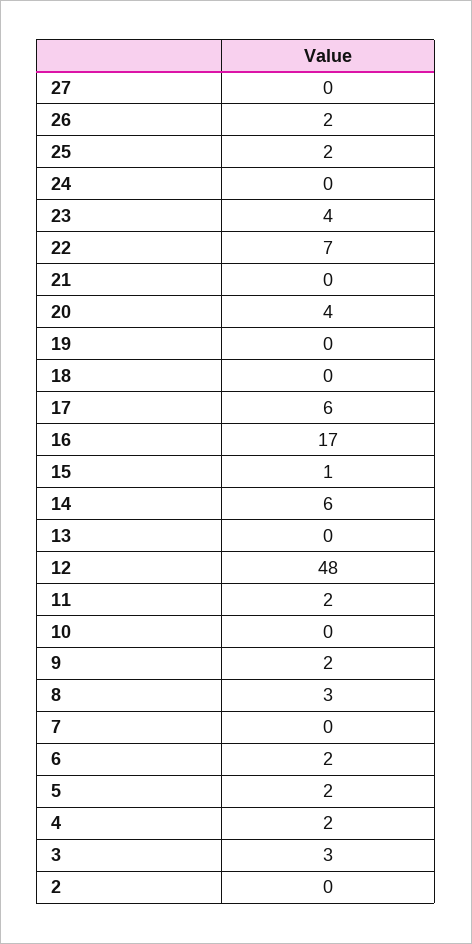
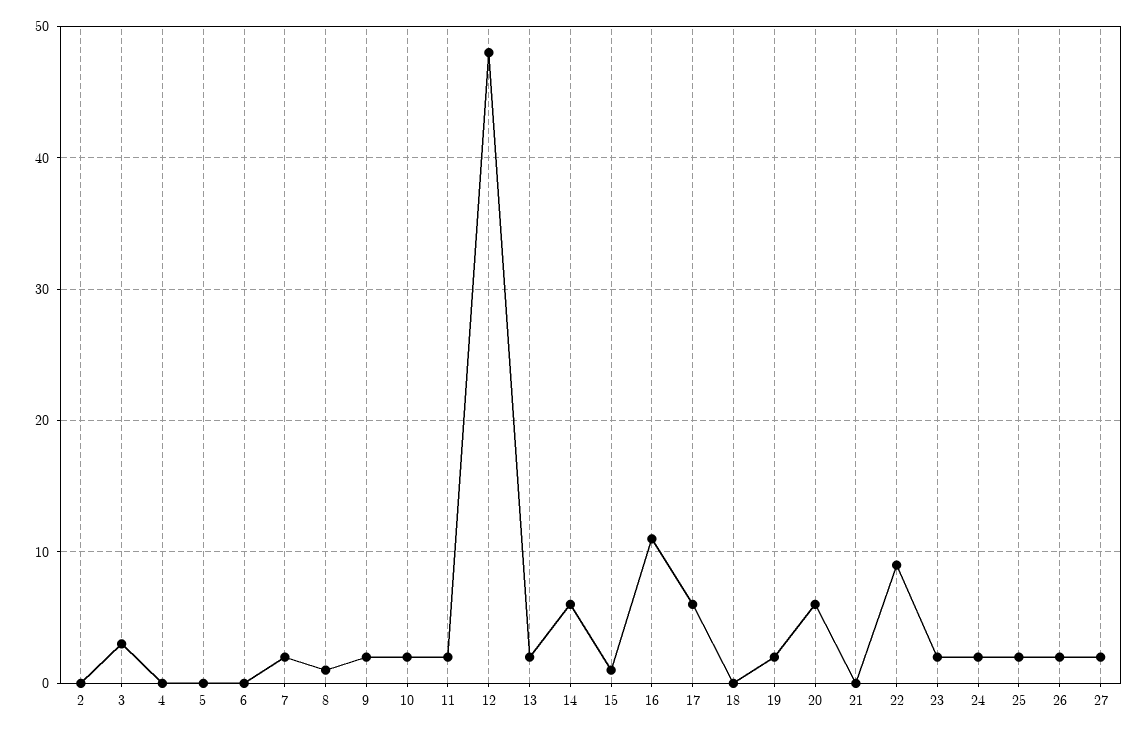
27: 0 -> 2
24: 0 -> 2
23: 4 -> 2
22: 7 -> 9
20: 4 -> 6
19: 0 -> 2
16: 17 -> 11
13: 0 -> 2
10: 0 -> 2
8: 3 -> 1
7: 0 -> 2
6: 2 -> 0
5: 2 -> 0
4: 2 -> 0

